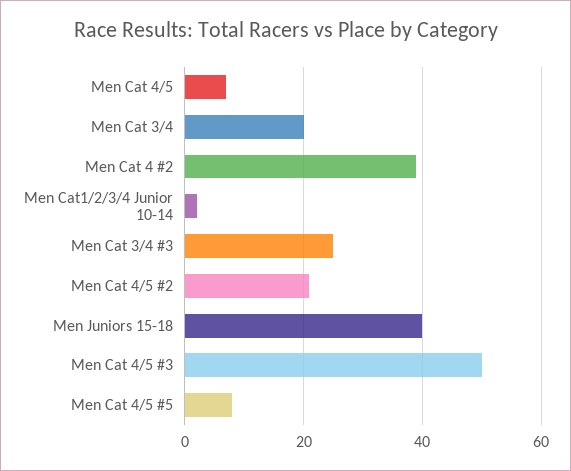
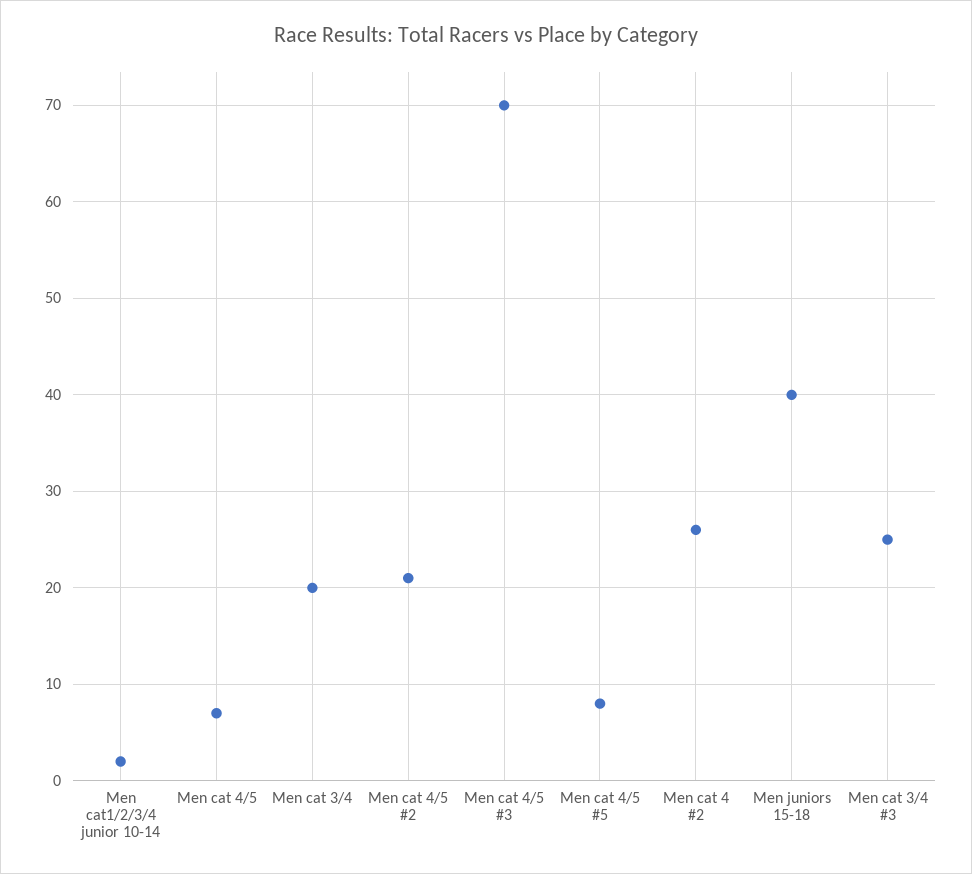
Men Cat 4 #2: 40 -> 26
Men Cat 4/5 #3: 50 -> 70

